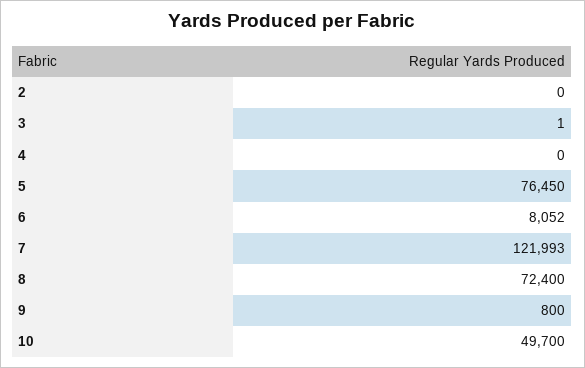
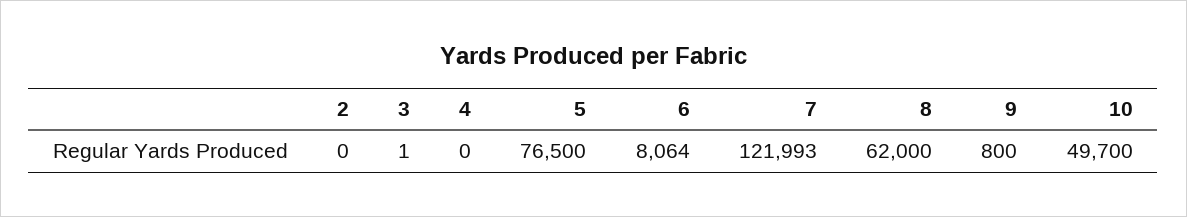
5: 76450 -> 76500
6: 8052 -> 8064
8: 72400 -> 62000

